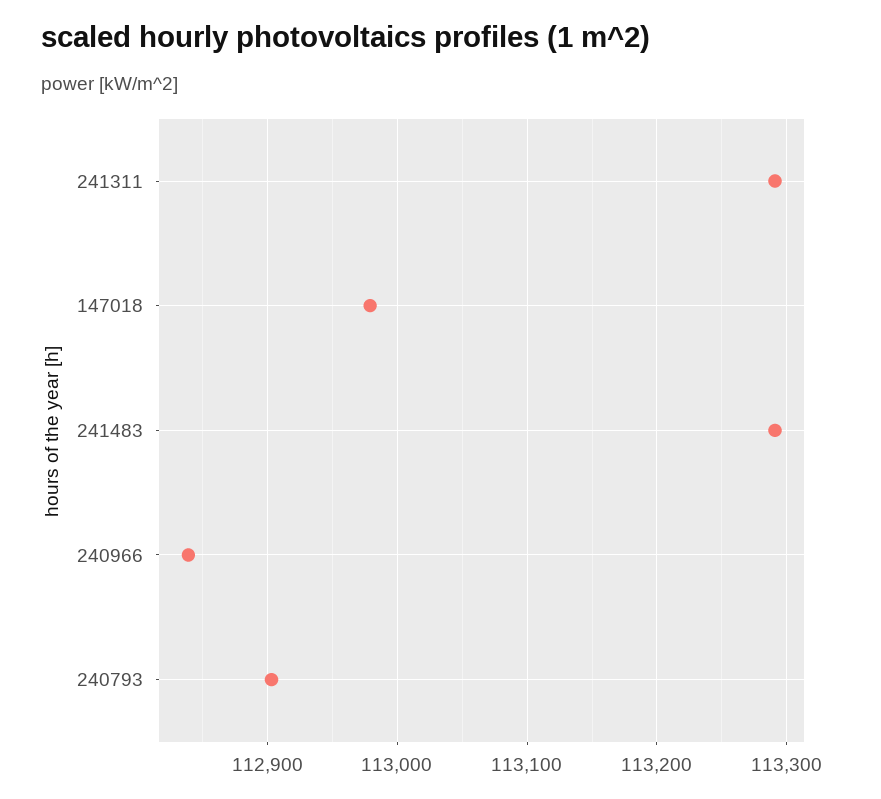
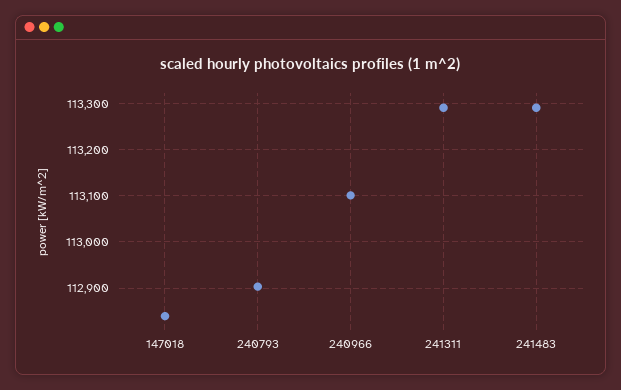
147018: 112980 -> 112840
240966: 112840 -> 113100

